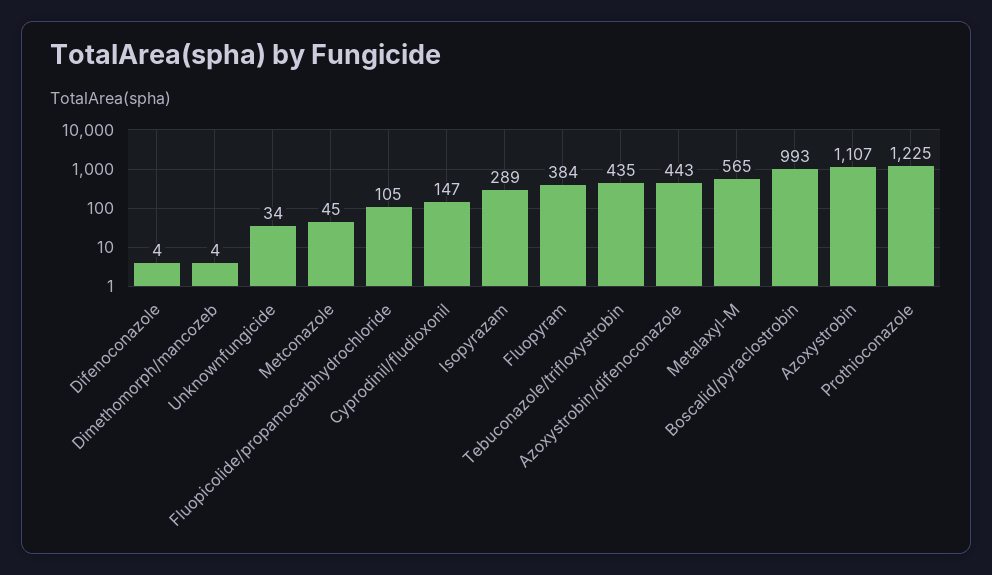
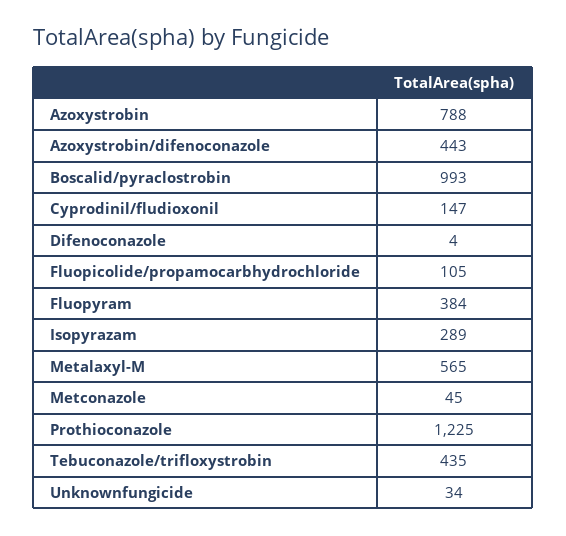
Dimethomorph/mancozeb: 4 -> none
Azoxystrobin: 1107 -> 788

